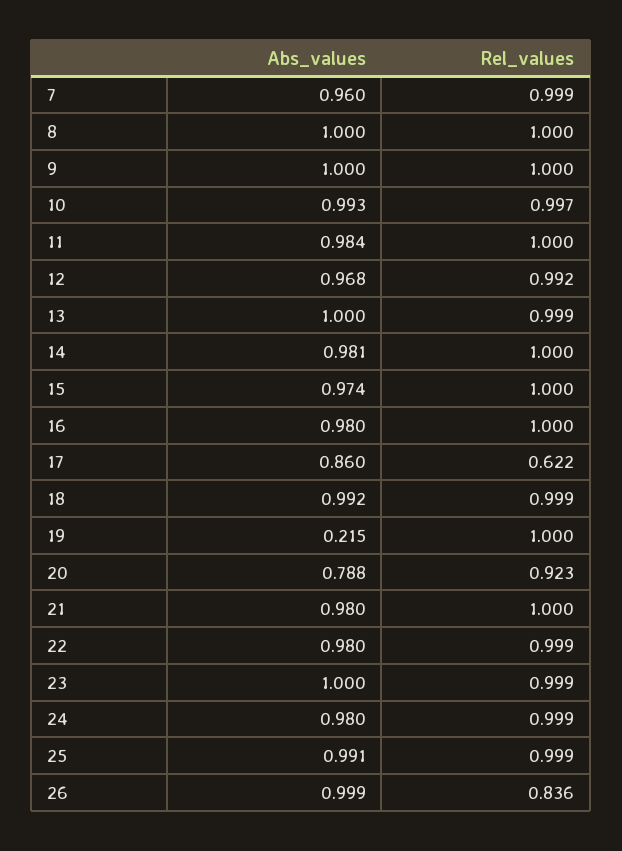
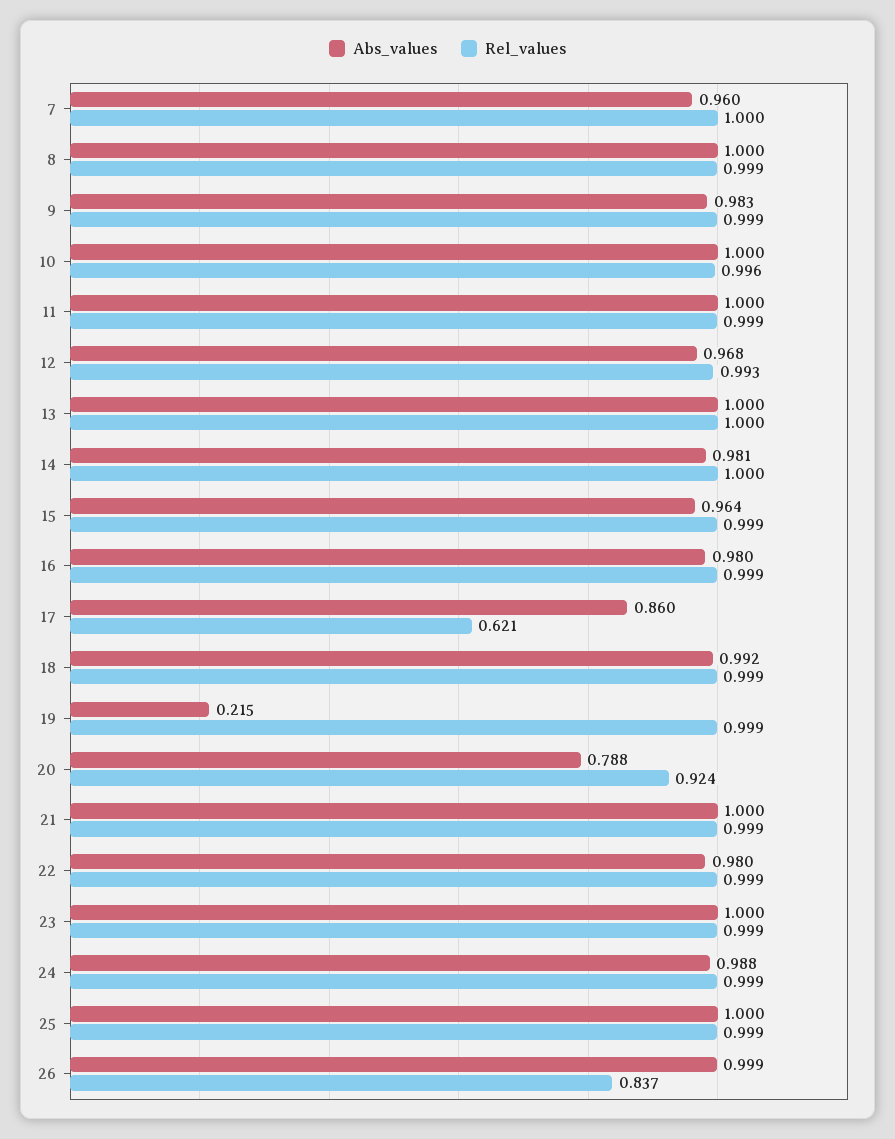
Rel_values, 7: 0.999 -> 1
Rel_values, 8: 1 -> 0.999
Abs_values, 9: 1 -> 0.983
Rel_values, 9: 1 -> 0.999
Abs_values, 10: 0.993 -> 1
Rel_values, 10: 0.997 -> 0.996
Abs_values, 11: 0.984 -> 1
Rel_values, 11: 1 -> 0.999
Rel_values, 12: 0.992 -> 0.993
Rel_values, 13: 0.999 -> 1
Abs_values, 15: 0.974 -> 0.964
Rel_values, 15: 1 -> 0.999
Rel_values, 16: 1 -> 0.999
Rel_values, 17: 0.622 -> 0.621
Rel_values, 19: 1 -> 0.999
Rel_values, 20: 0.923 -> 0.924
Abs_values, 21: 0.98 -> 1
Rel_values, 21: 1 -> 0.999
Abs_values, 24: 0.98 -> 0.988
Abs_values, 25: 0.991 -> 1
Rel_values, 26: 0.836 -> 0.837

